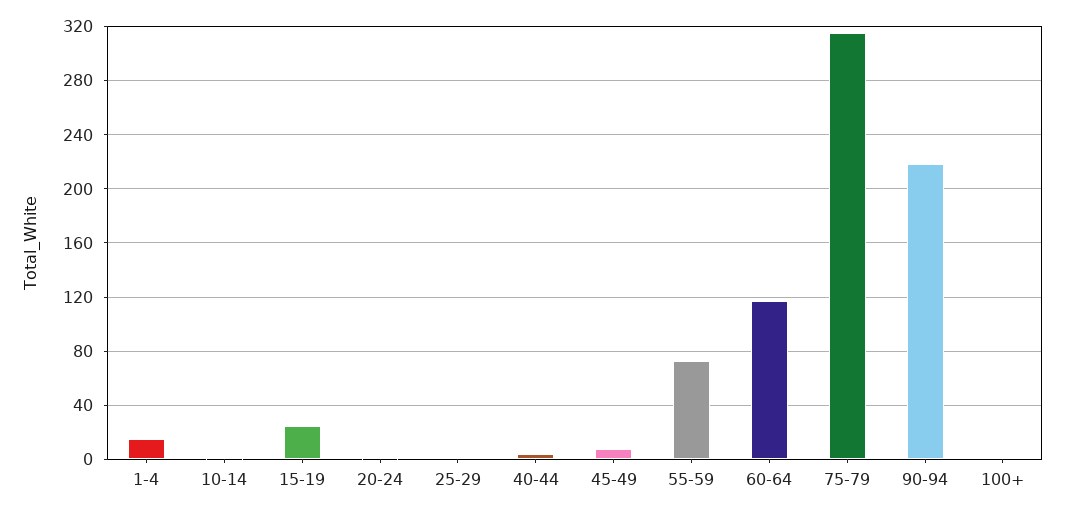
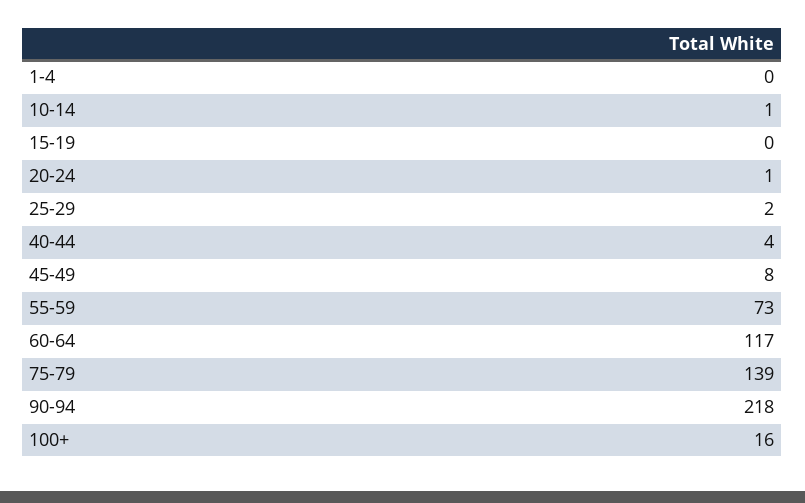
1-4: 15 -> 0
15-19: 25 -> 0
75-79: 315 -> 139
100+: 0 -> 16

